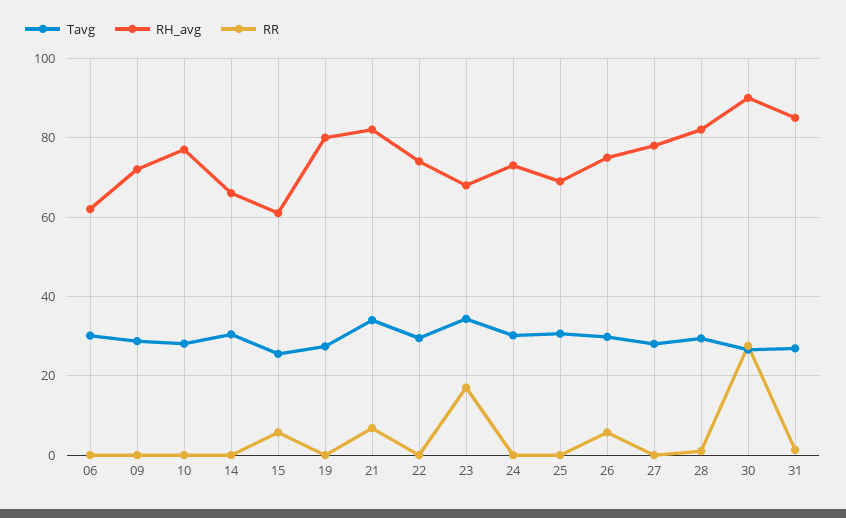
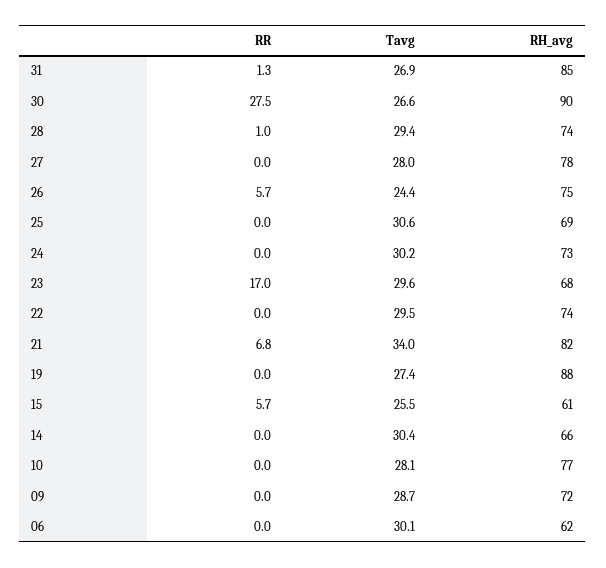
RH_avg, 19: 80 -> 88
Tavg, 23: 34 -> 29.6
Tavg, 26: 30 -> 24.4
RH_avg, 28: 82 -> 74

